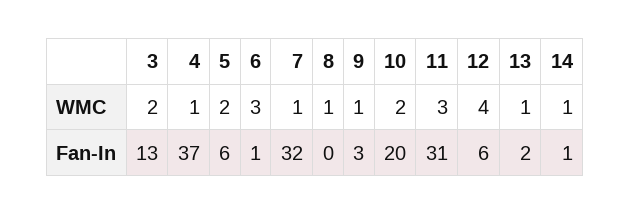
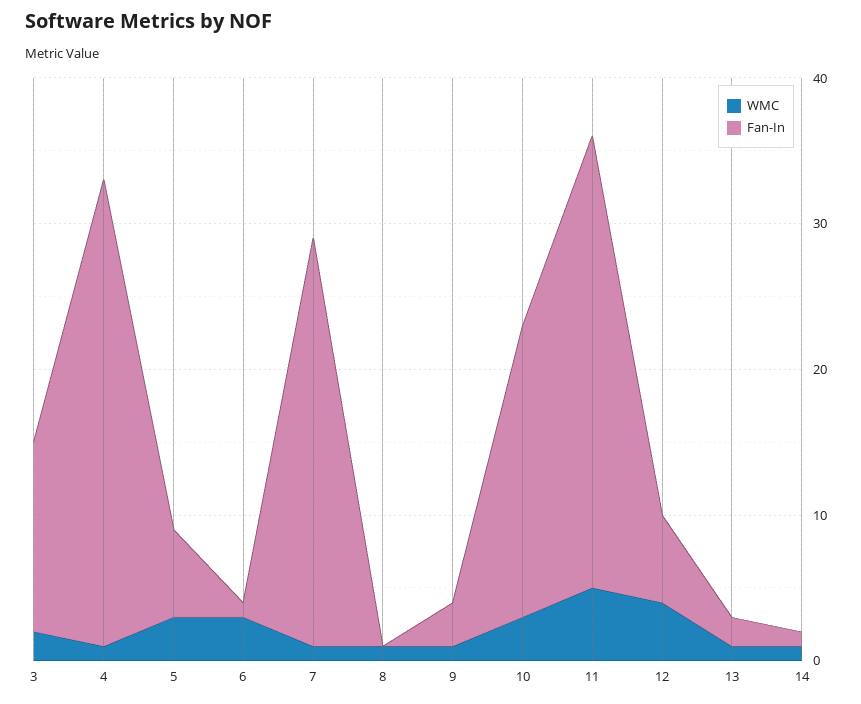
WMC, 5: 2 -> 3
WMC, 10: 2 -> 3
WMC, 11: 3 -> 5
Fan-In, 4: 37 -> 32
Fan-In, 7: 32 -> 28

